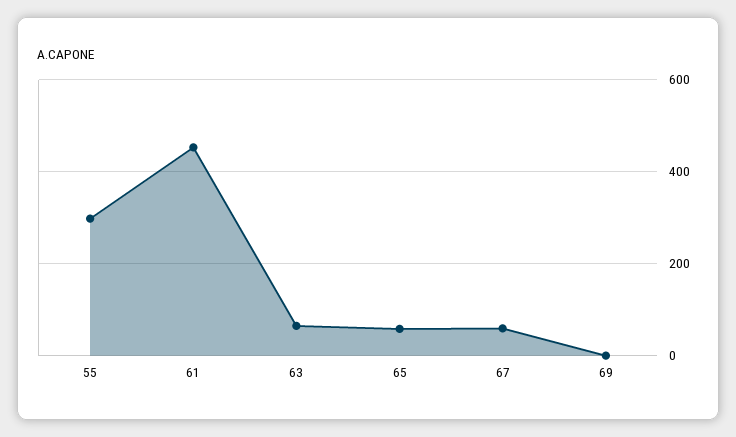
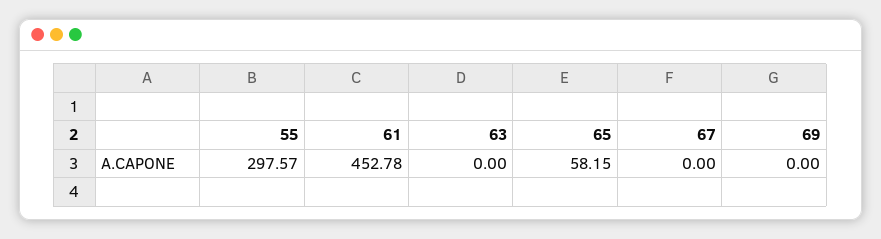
63: 60 -> 0
67: 60 -> 0

